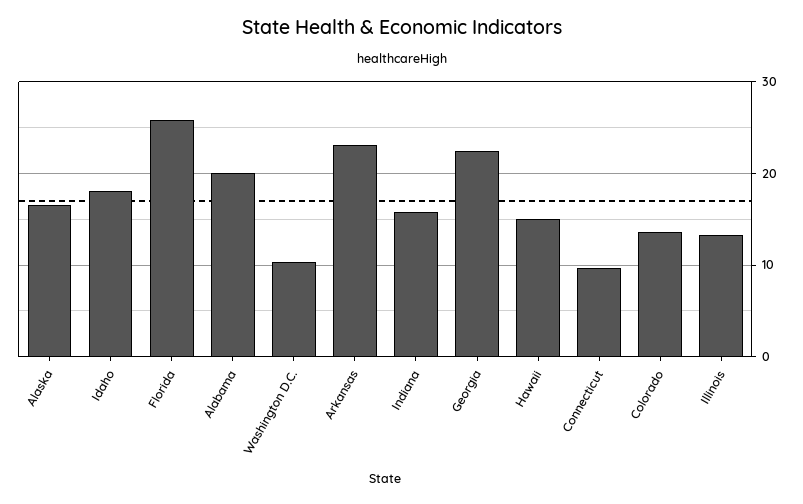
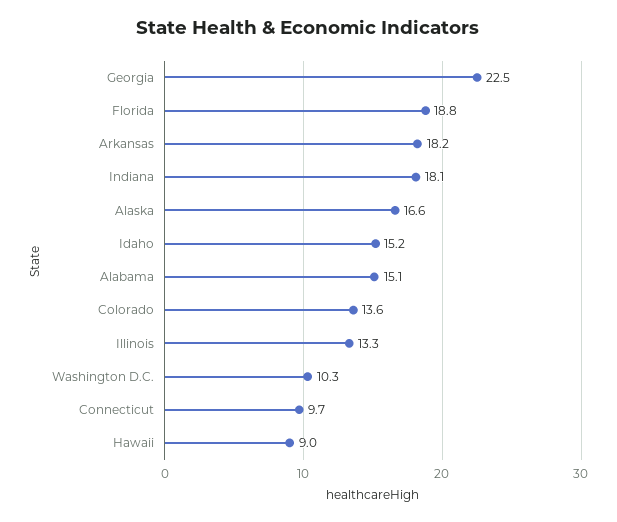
Idaho: 18 -> 15.2
Florida: 26 -> 18.8
Alabama: 20 -> 15.1
Arkansas: 23 -> 18.2
Indiana: 16 -> 18.1
Hawaii: 15 -> 9

